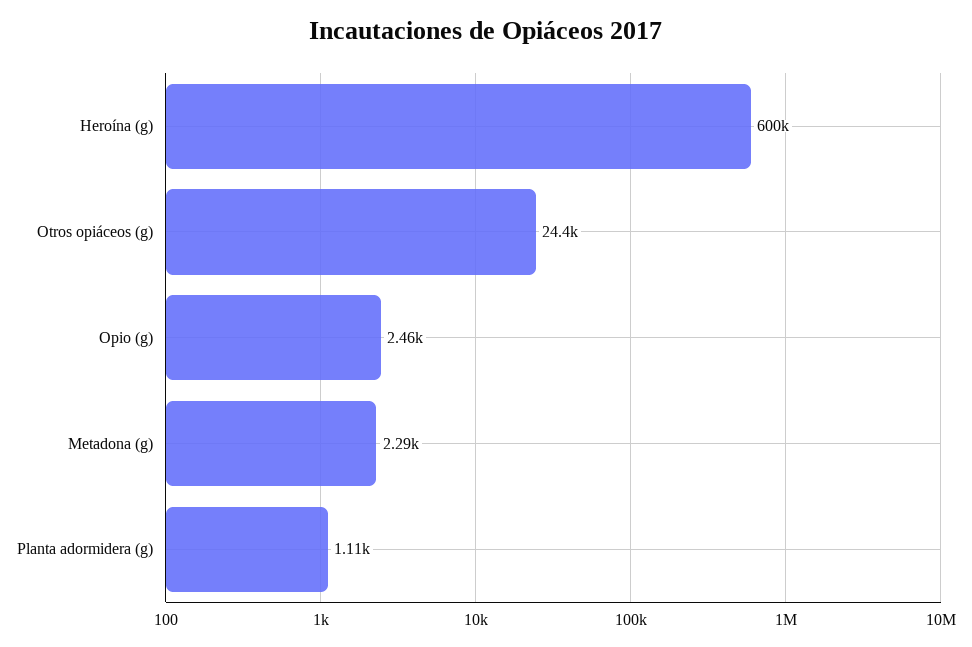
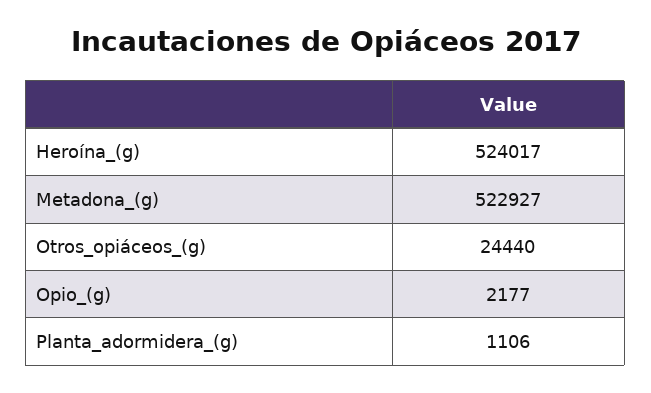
Heroína (g): 600000 -> 524017
Opio (g): 2460 -> 2177
Metadona (g): 2290 -> 522927

